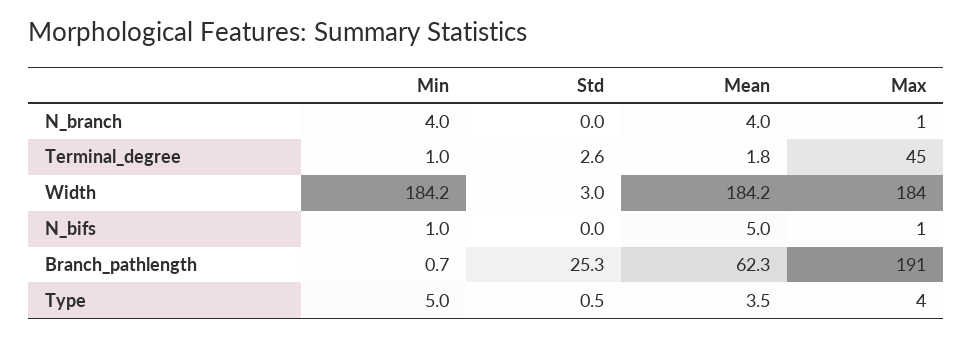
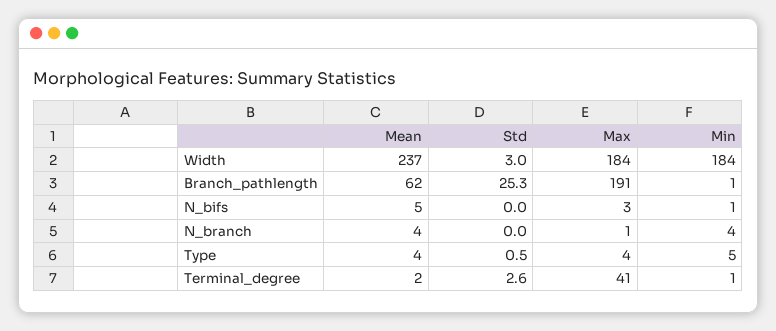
Max, Terminal_degree: 45 -> 41
Mean, Width: 184.2 -> 237
Max, N_bifs: 1 -> 3

